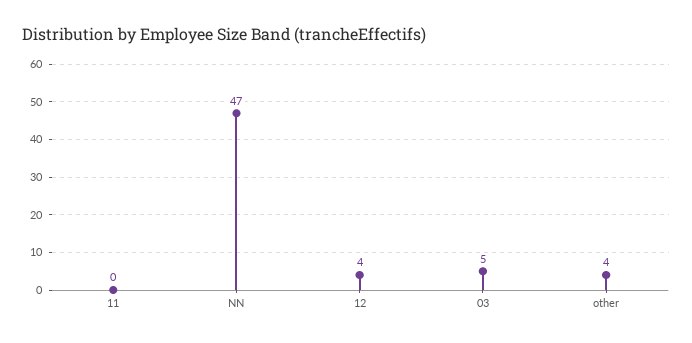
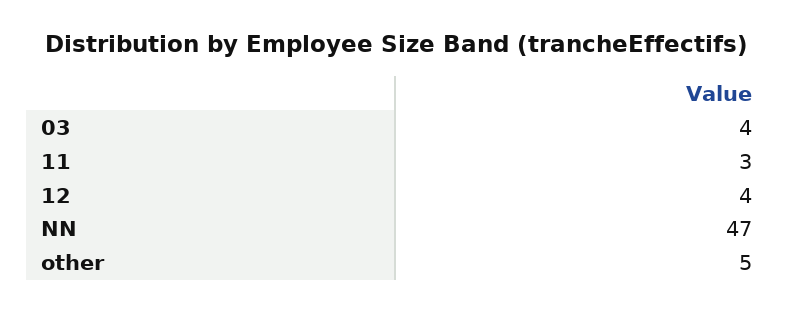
11: 0 -> 3
03: 5 -> 4
other: 4 -> 5

